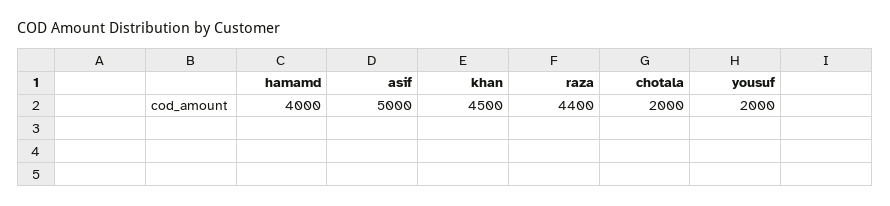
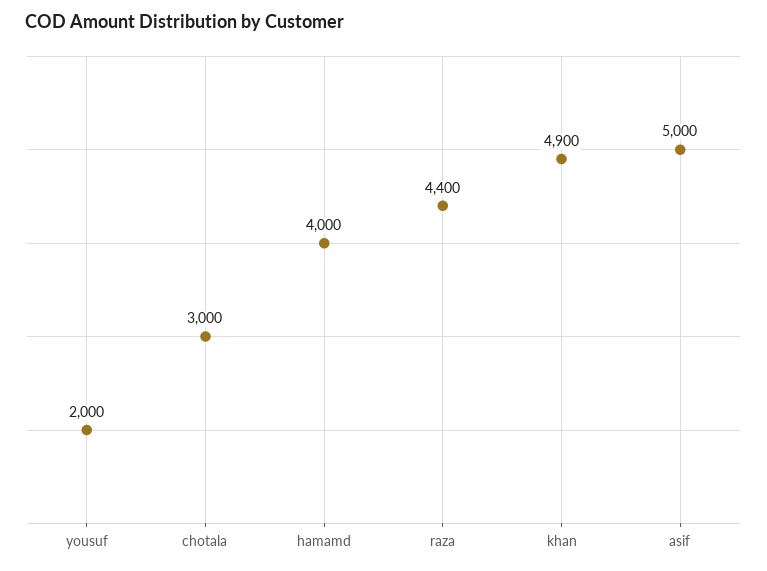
khan: 4500 -> 4900
chotala: 2000 -> 3000

